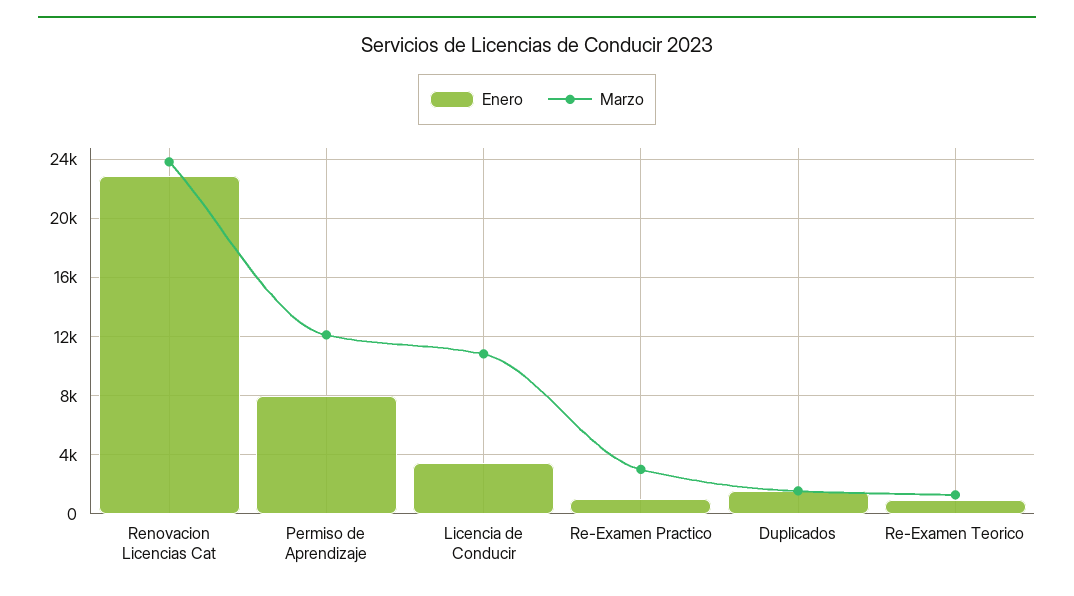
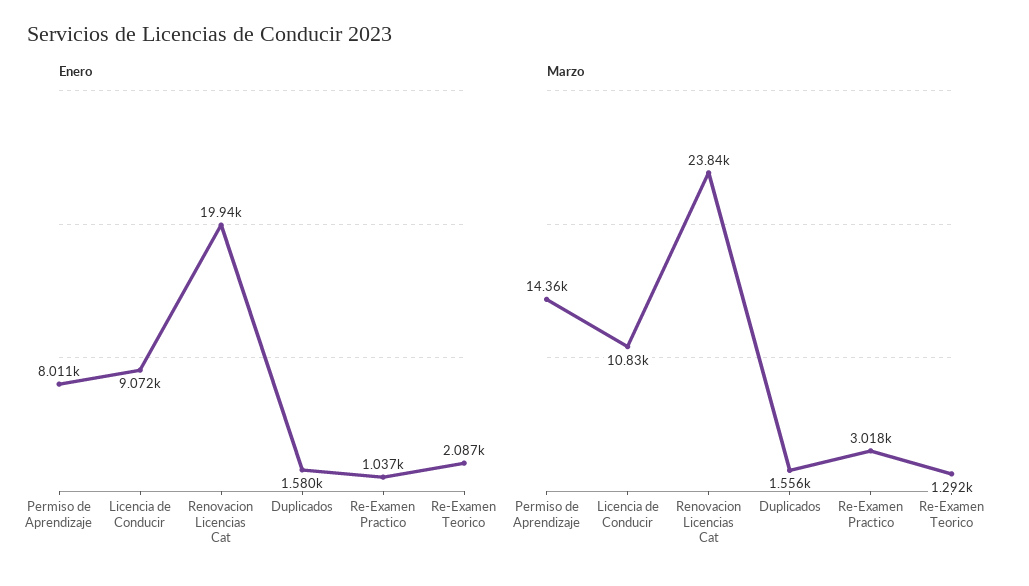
Enero, Renovacion Licencias Cat: 23000 -> 19940
Marzo, Permiso de Aprendizaje: 12000 -> 14360
Enero, Licencia de Conducir: 3500 -> 9072
Enero, Re-Examen Teorico: 1000 -> 2087

